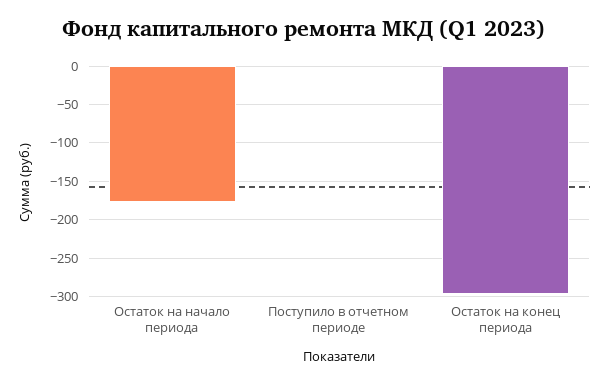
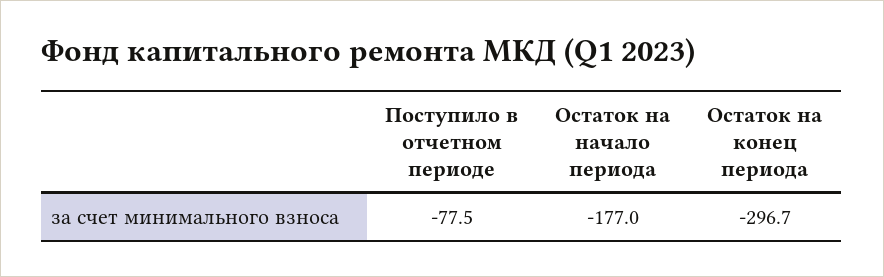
Поступило в отчетном периоде: 0 -> -77.5

